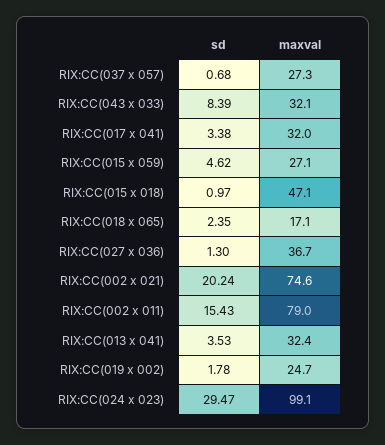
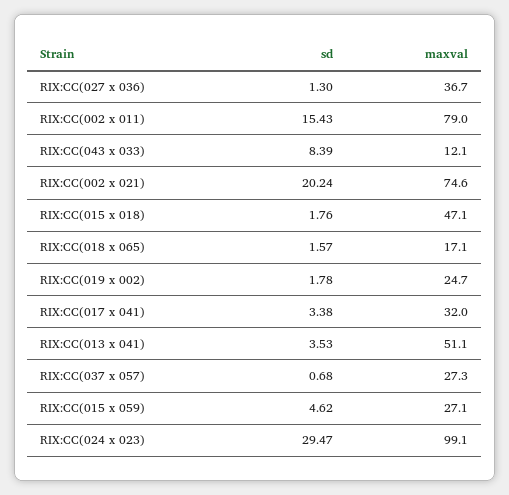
maxval, RIX:CC(043 x 033): 32.1 -> 12.1
sd, RIX:CC(015 x 018): 0.97 -> 1.76
sd, RIX:CC(018 x 065): 2.35 -> 1.57
maxval, RIX:CC(013 x 041): 32.4 -> 51.1

